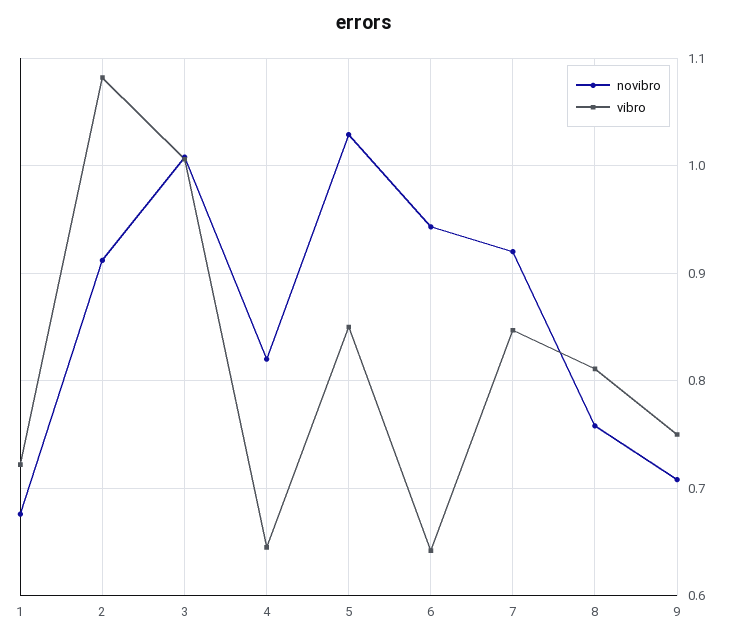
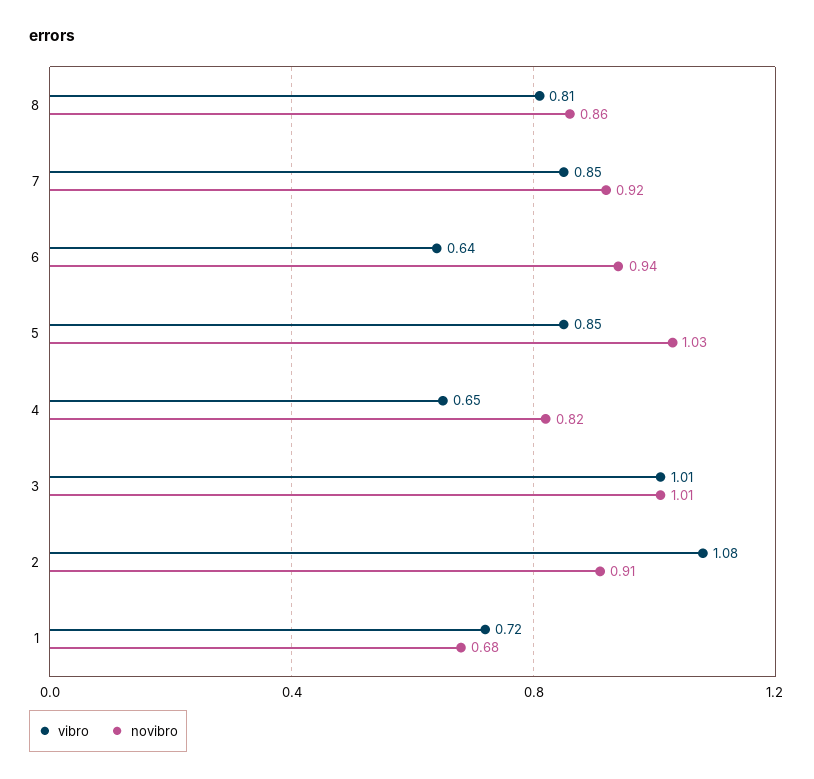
novibro, 8: 0.76 -> 0.86
novibro, 9: 0.71 -> none
vibro, 9: 0.75 -> none

